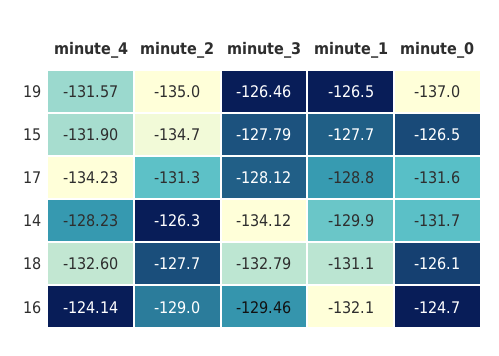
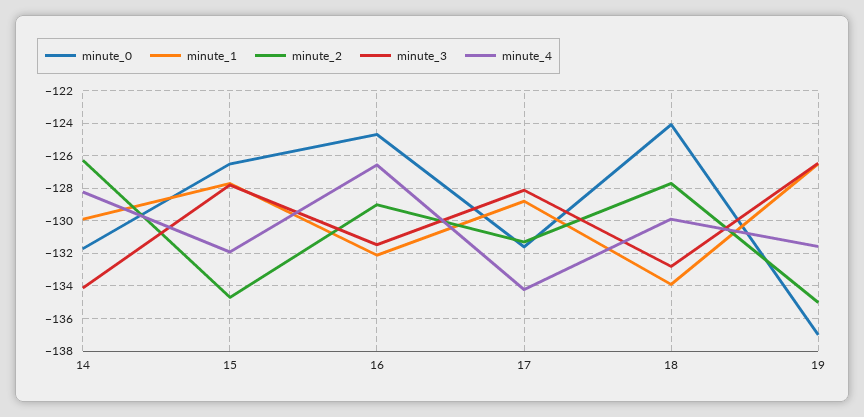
minute_4, 18: -132.6 -> -130
minute_1, 18: -131.1 -> -134
minute_0, 18: -126.1 -> -124
minute_4, 16: -124.14 -> -126.5
minute_3, 16: -129.46 -> -131.5

